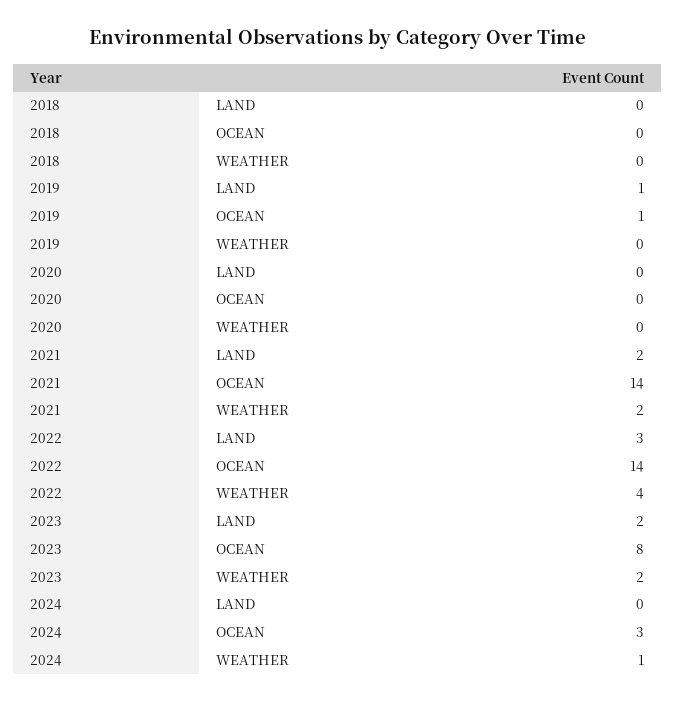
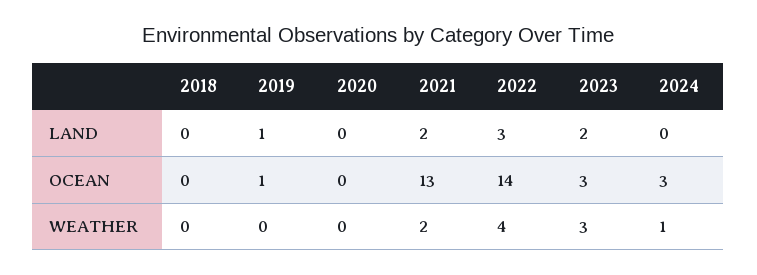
2021, OCEAN: 14 -> 13
2023, OCEAN: 8 -> 3
2023, WEATHER: 2 -> 3

